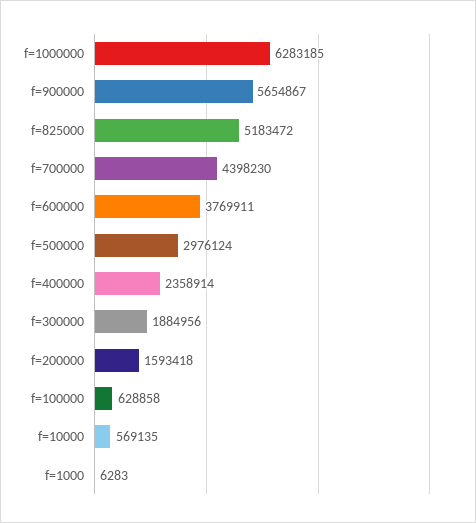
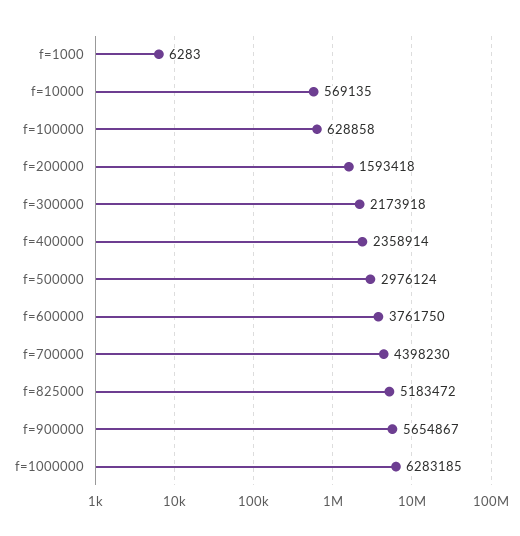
f=600000: 3769911 -> 3761750
f=300000: 1884956 -> 2173918

